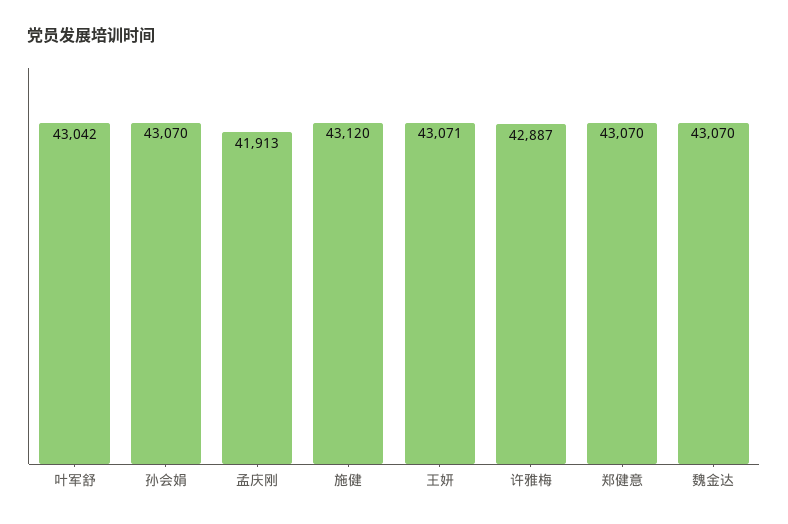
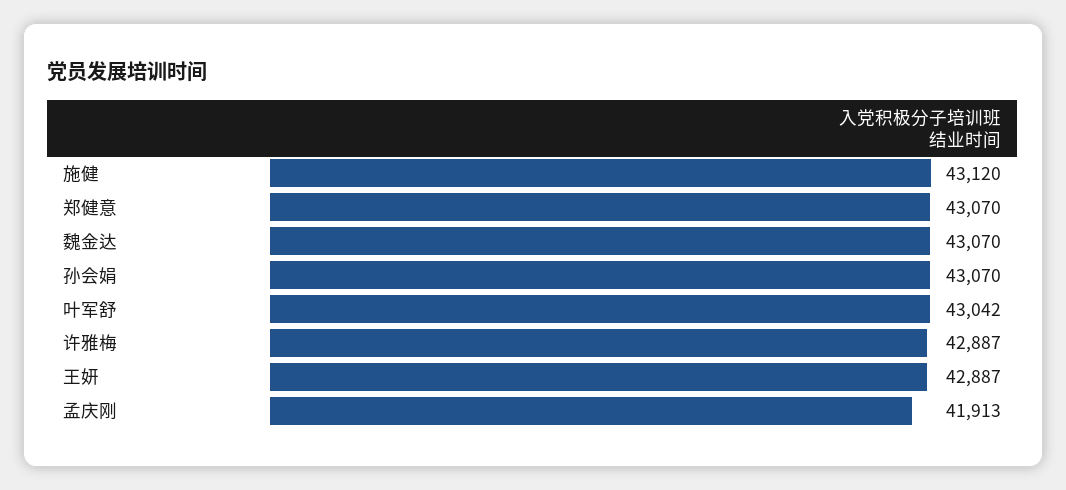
王妍: 43071 -> 42887

